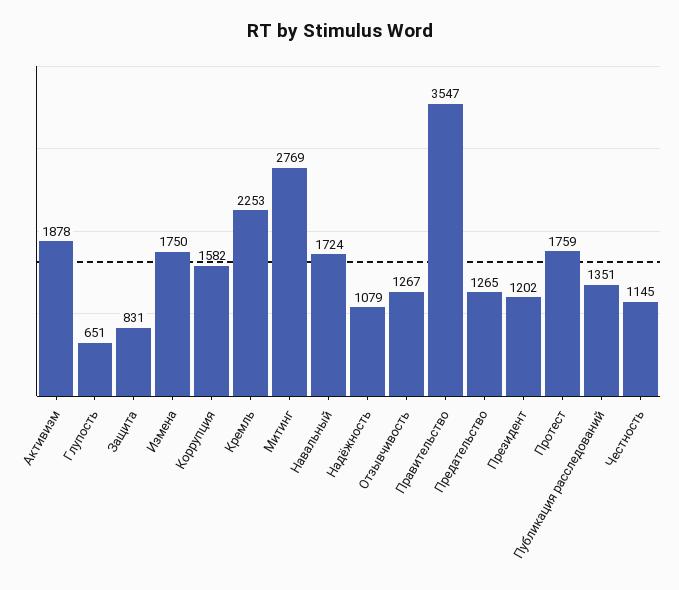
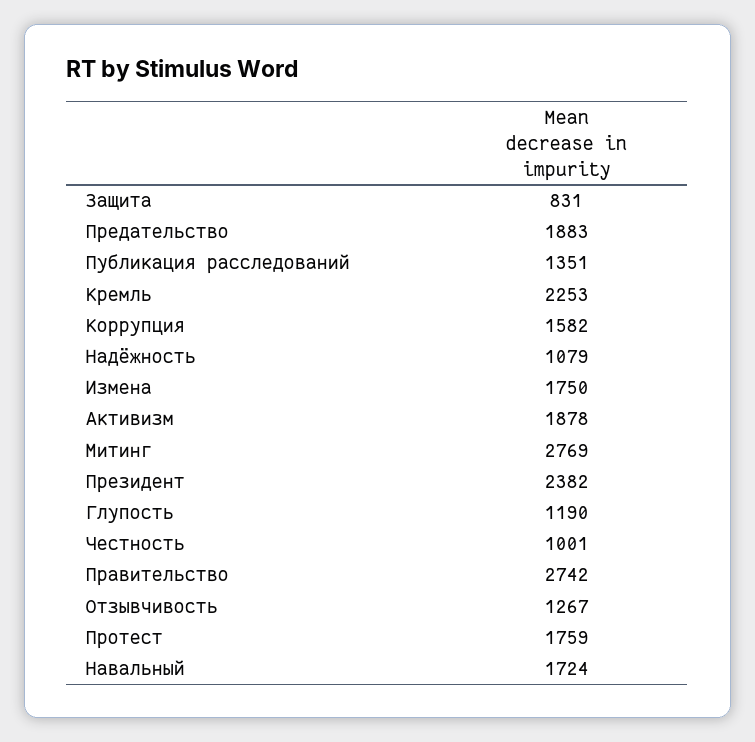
Глупость: 651 -> 1190
Правительство: 3547 -> 2742
Предательство: 1265 -> 1883
Президент: 1202 -> 2382
Честность: 1145 -> 1001

